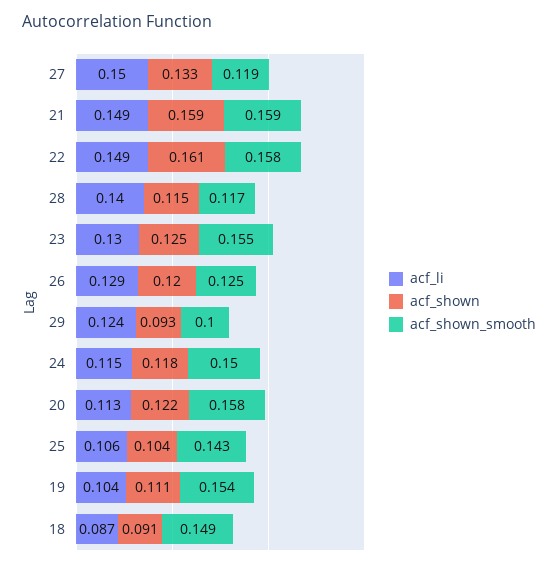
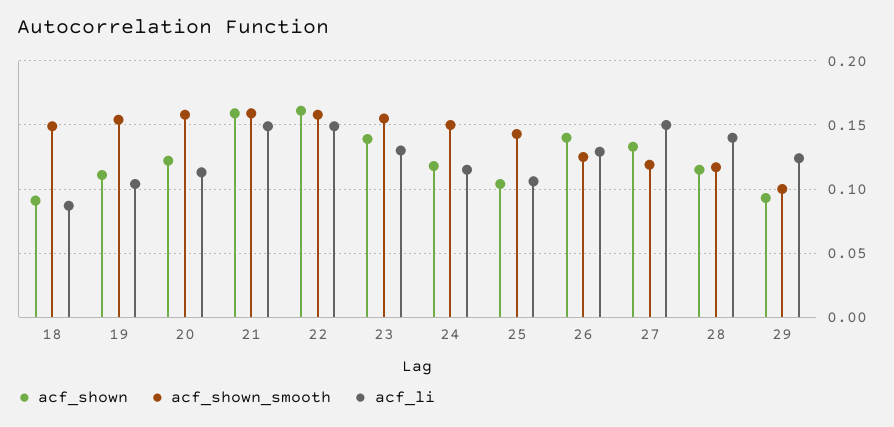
acf_shown, 23: 0.125 -> 0.14
acf_shown, 26: 0.12 -> 0.14

